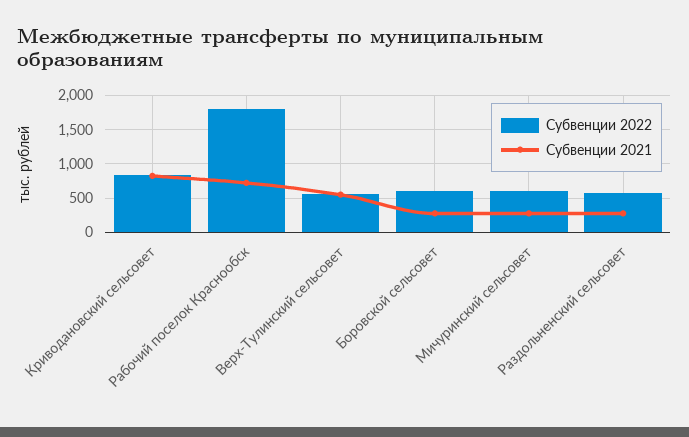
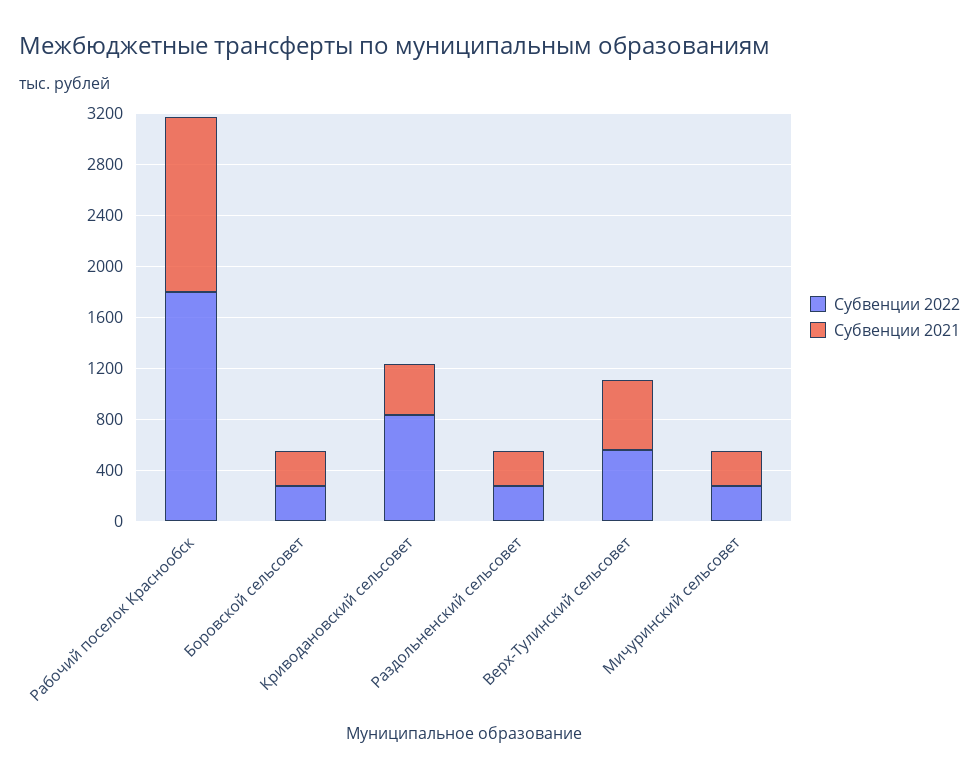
Субвенции 2021, Криводановский сельсовет: 800 -> 400
Субвенции 2021, Рабочий поселок Краснообск: 700 -> 1400
Субвенции 2022, Боровской сельсовет: 600 -> 300
Субвенции 2022, Мичуринский сельсовет: 600 -> 300
Субвенции 2022, Раздольненский сельсовет: 600 -> 300

